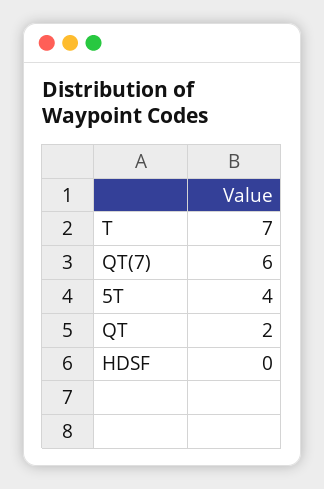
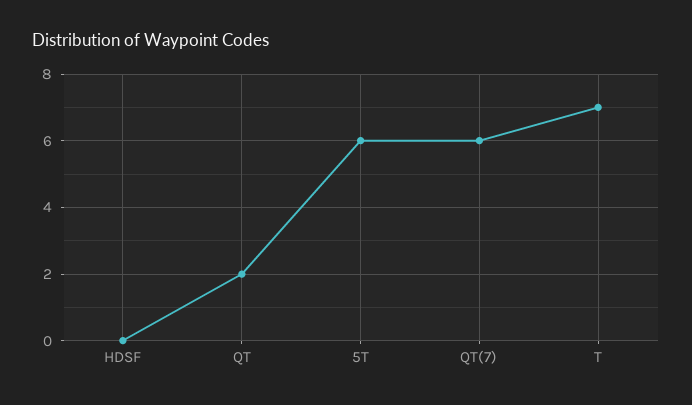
5T: 4 -> 6

